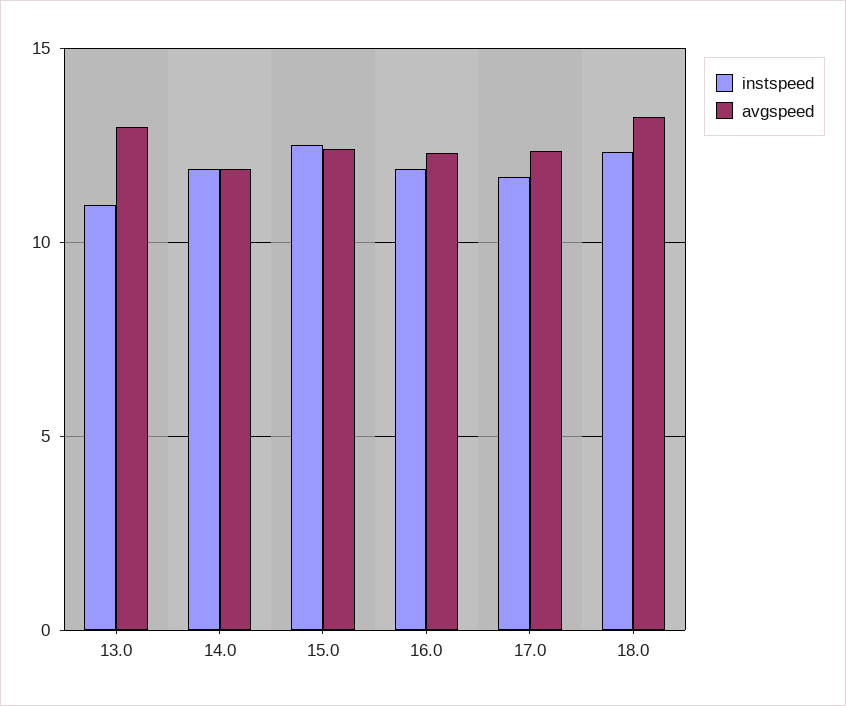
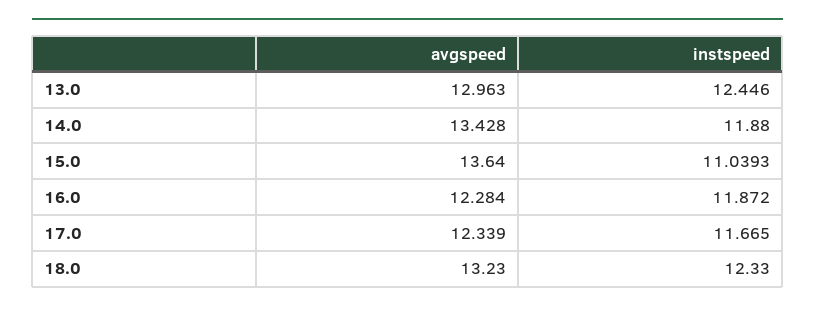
instspeed, 13.0: 11 -> 12.446
avgspeed, 14.0: 12 -> 13.428
instspeed, 15.0: 12.5 -> 11.0393
avgspeed, 15.0: 12.5 -> 13.64

